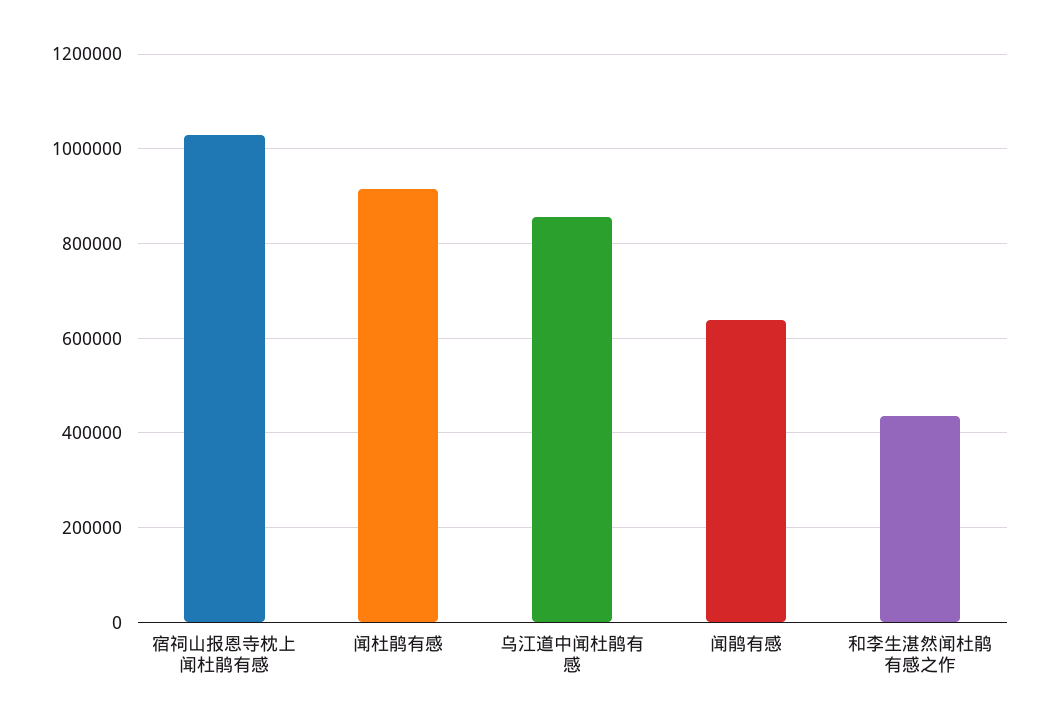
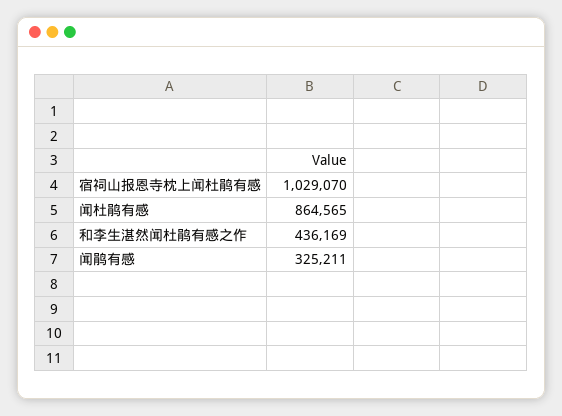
闻杜鹃有感: 920000 -> 864565
乌江道中闻杜鹃有感: 860000 -> none
闻鹃有感: 640000 -> 325211

